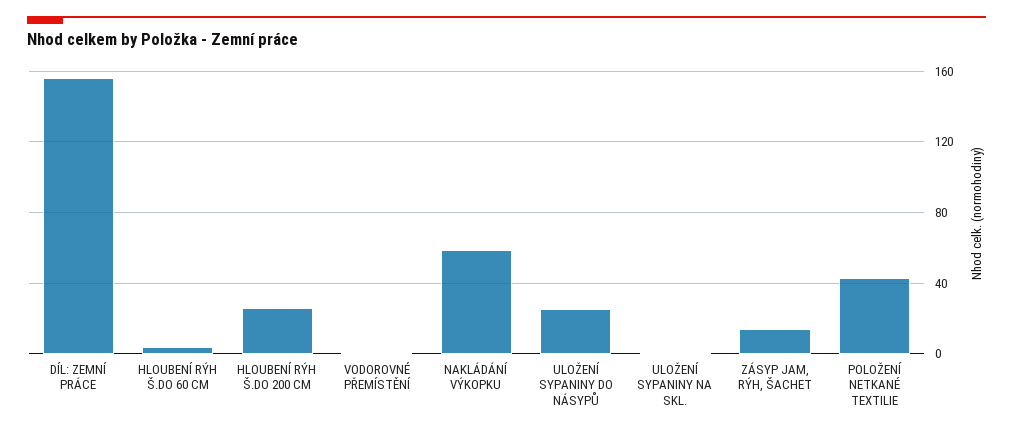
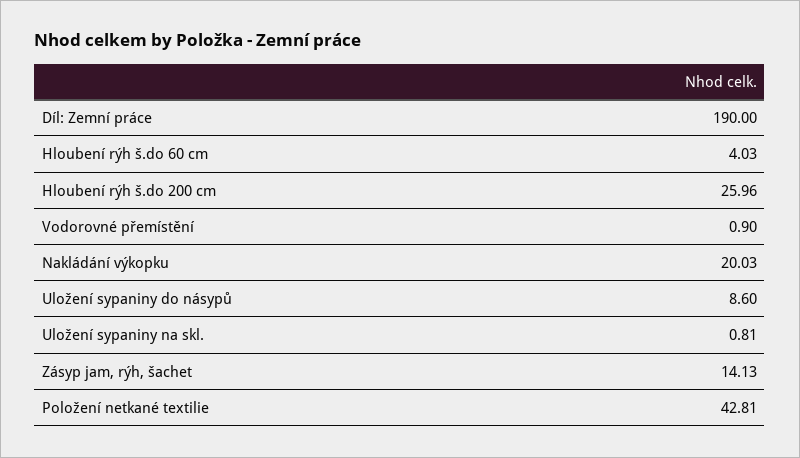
DÍL: ZEMNÍ PRÁCE: 155 -> 190
NAKLÁDÁNÍ VÝKOPKU: 60 -> 20.03
ULOŽENÍ SYPANINY DO NÁSYPŮ: 25 -> 8.6

